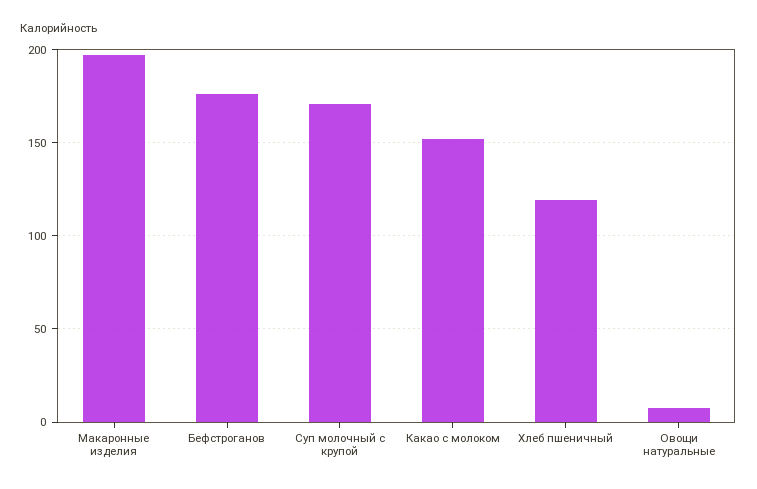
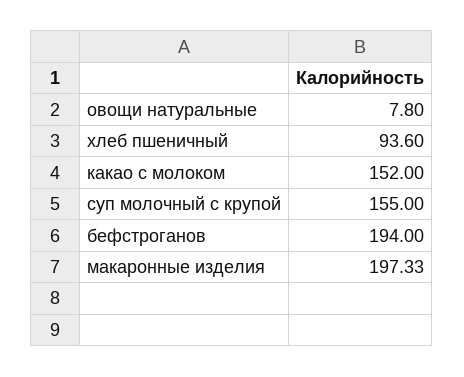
Бефстроганов: 175 -> 194
Суп молочный с крупой: 170 -> 155
Хлеб пшеничный: 120 -> 93.6

